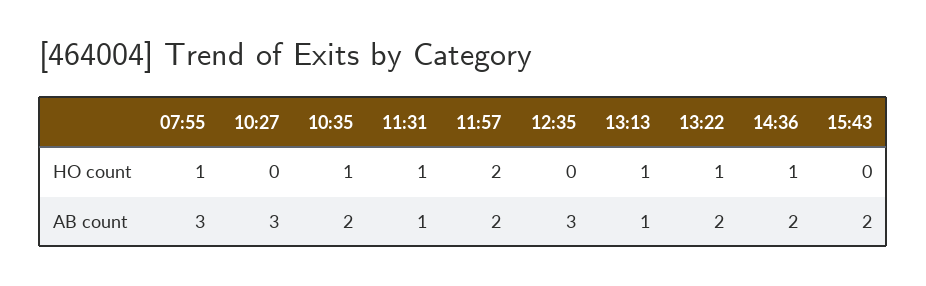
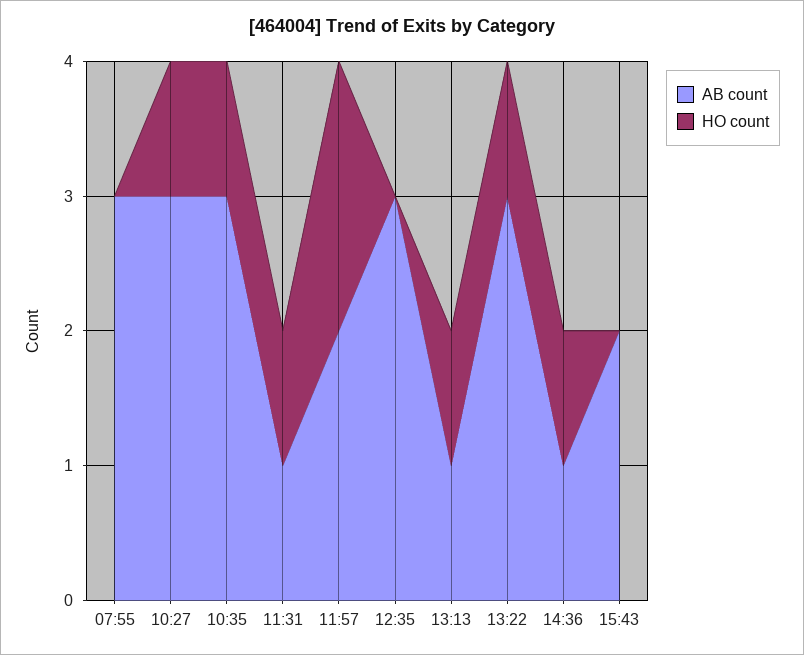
HO count, 07:55: 1 -> 0
HO count, 10:27: 0 -> 1
AB count, 10:35: 2 -> 3
AB count, 13:22: 2 -> 3
AB count, 14:36: 2 -> 1

